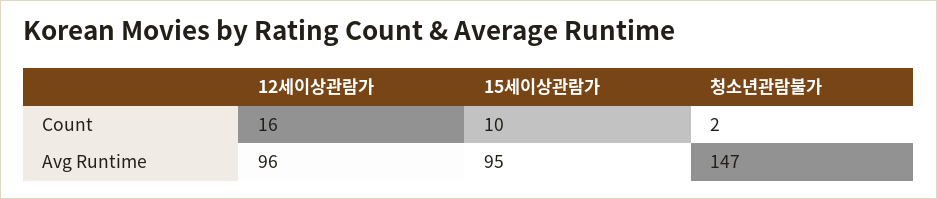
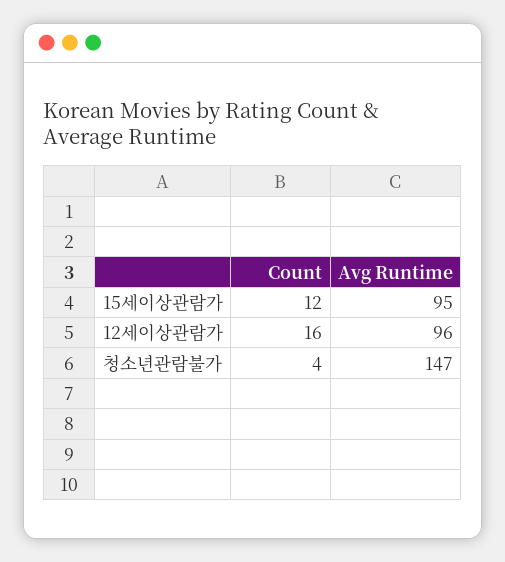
15세이상관람가, Count: 10 -> 12
청소년관람불가, Count: 2 -> 4

